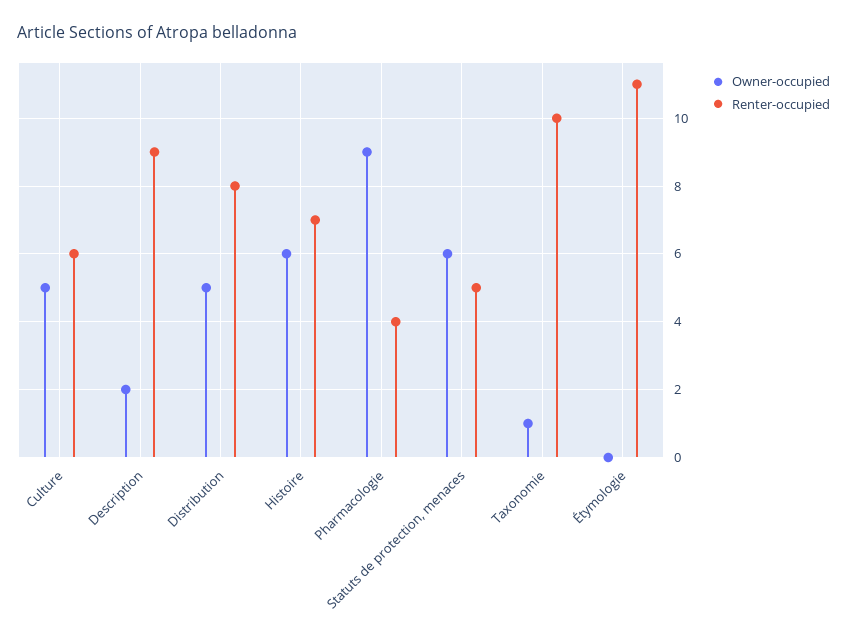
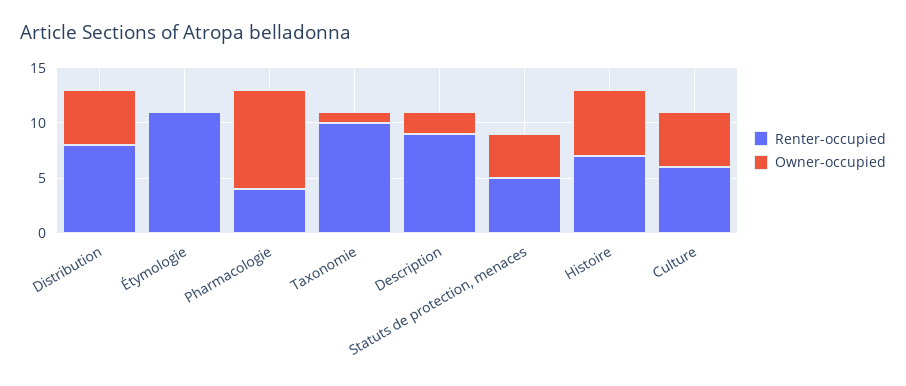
Owner-occupied, Statuts de protection, menaces: 6 -> 4

